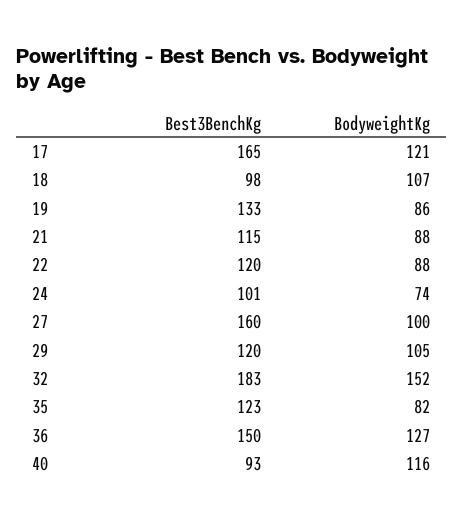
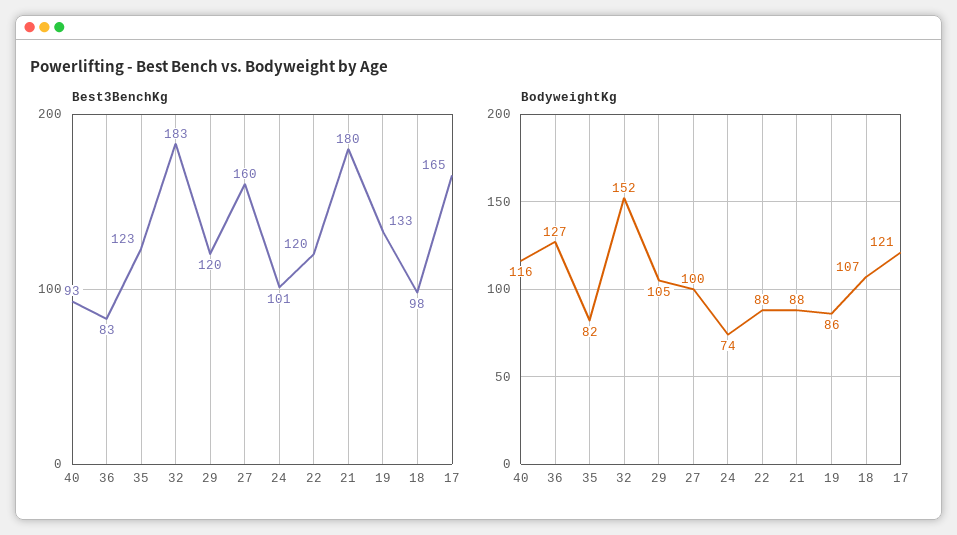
Best3BenchKg, 21: 115 -> 180
Best3BenchKg, 36: 150 -> 83

